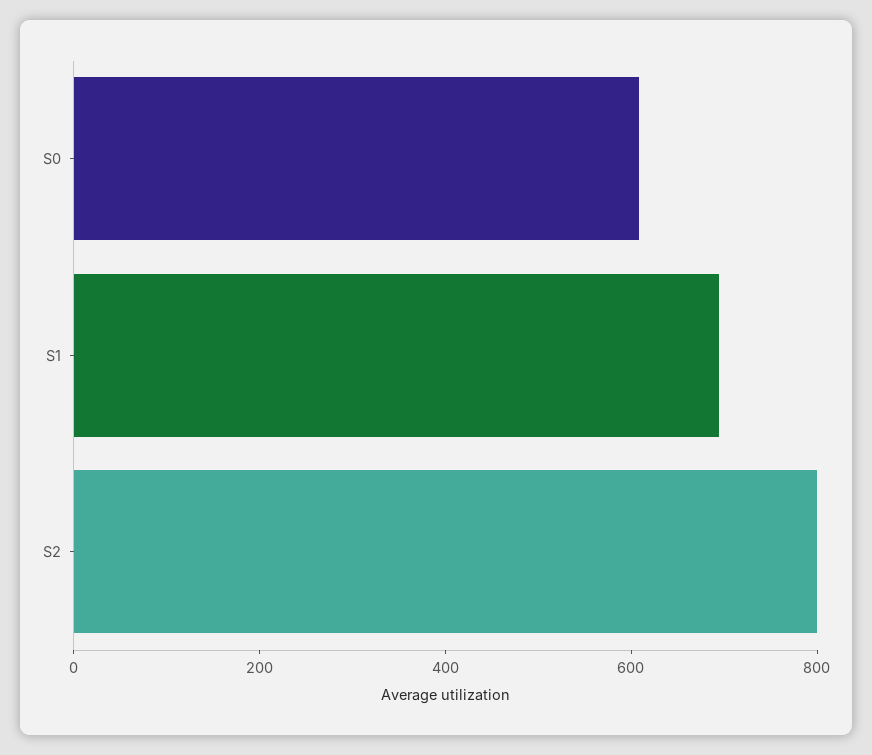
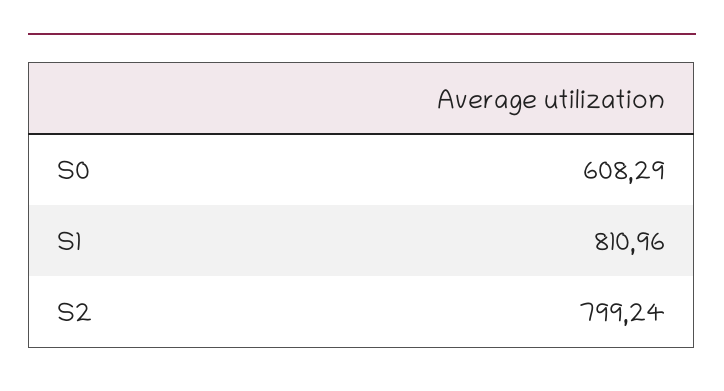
S1: 700 -> 810.96

